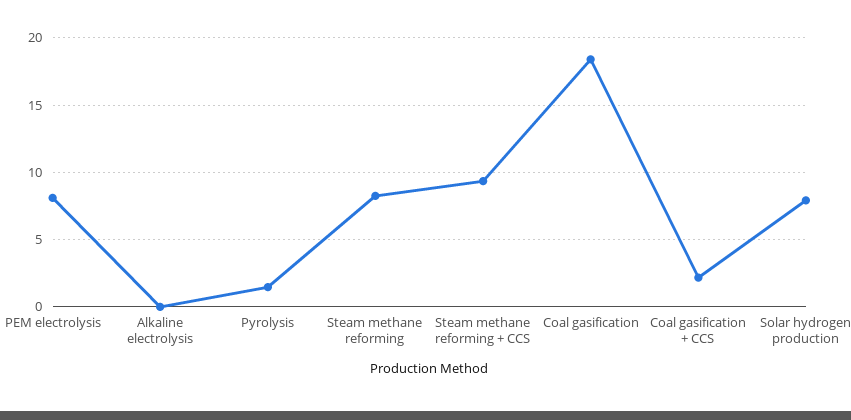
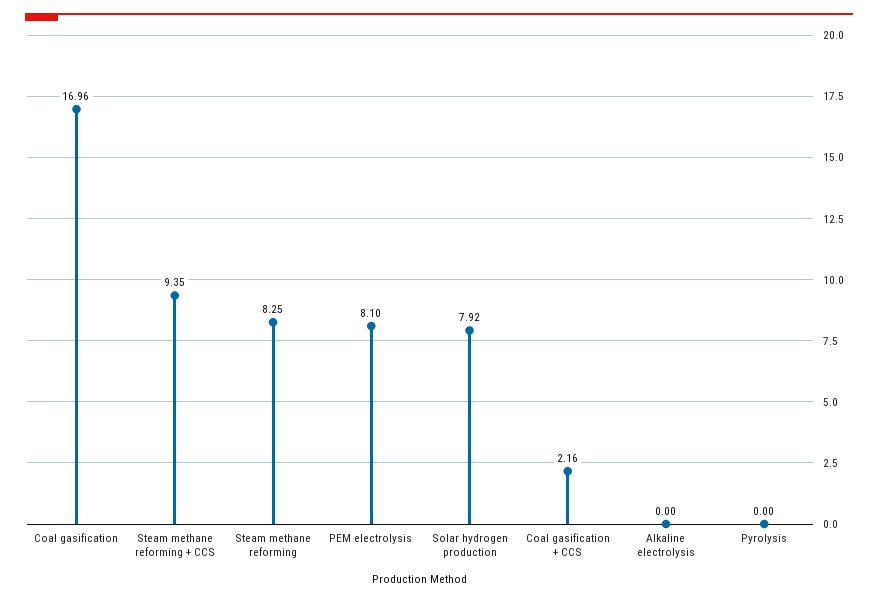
Pyrolysis: 1.5 -> 0
Coal gasification: 18.5 -> 16.96

